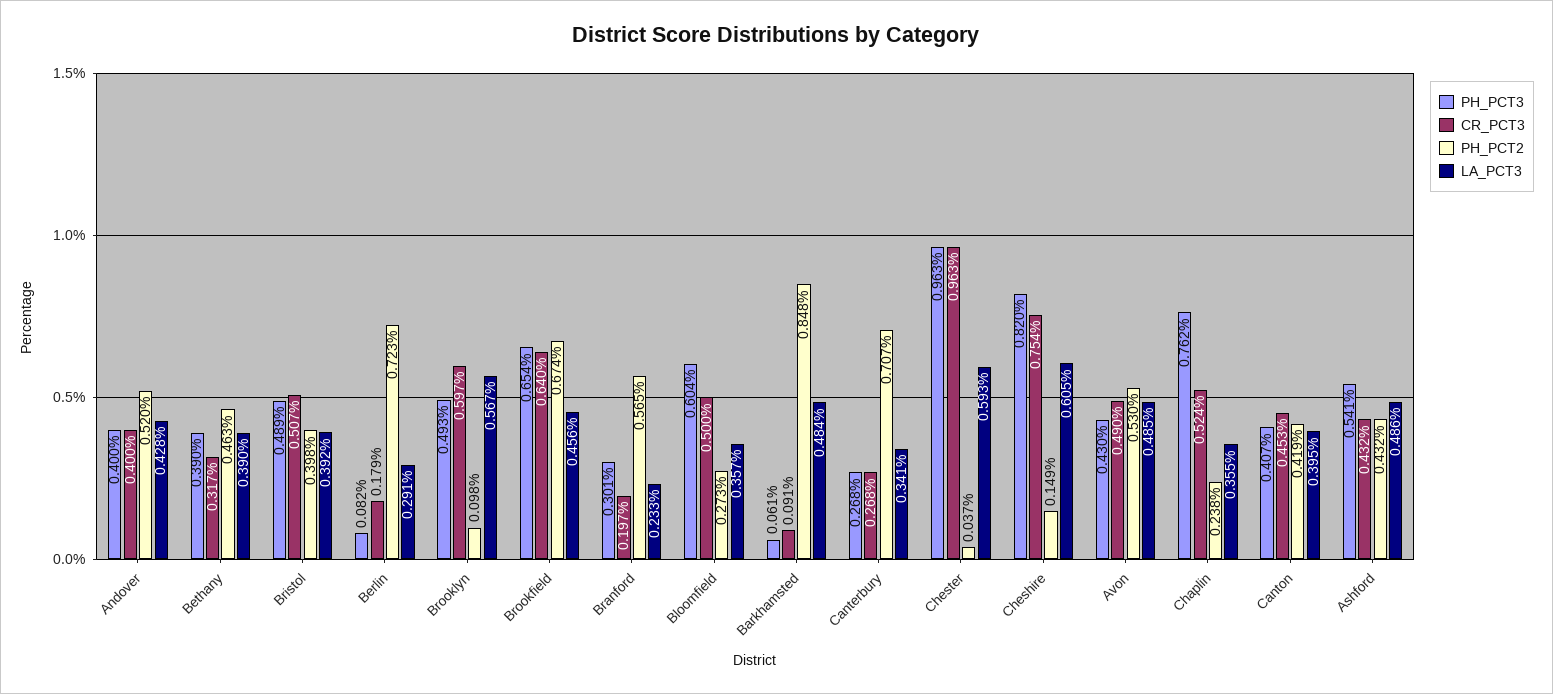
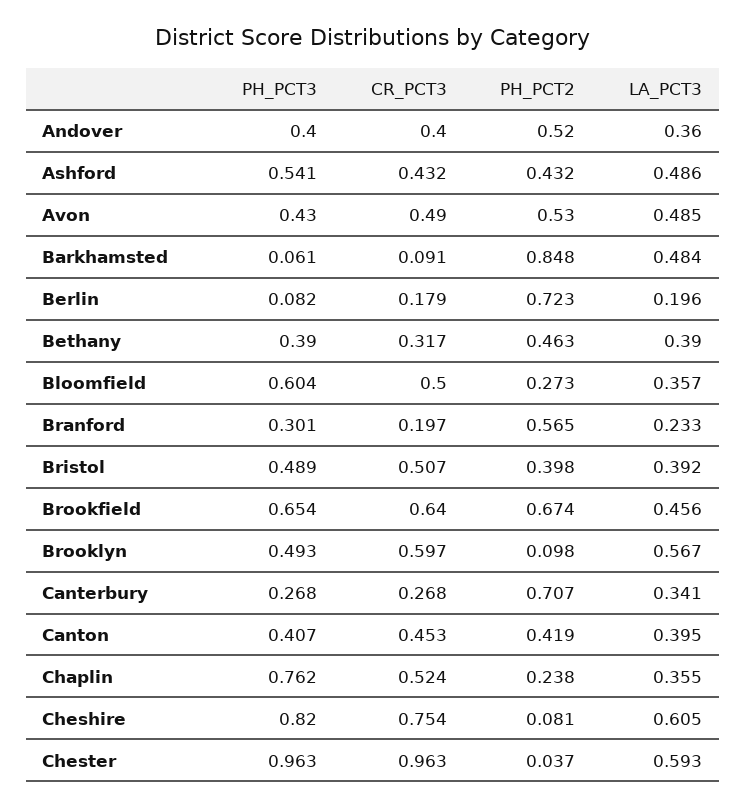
LA_PCT3, Andover: 0.428 -> 0.36
LA_PCT3, Berlin: 0.291 -> 0.196
PH_PCT2, Cheshire: 0.149 -> 0.081

